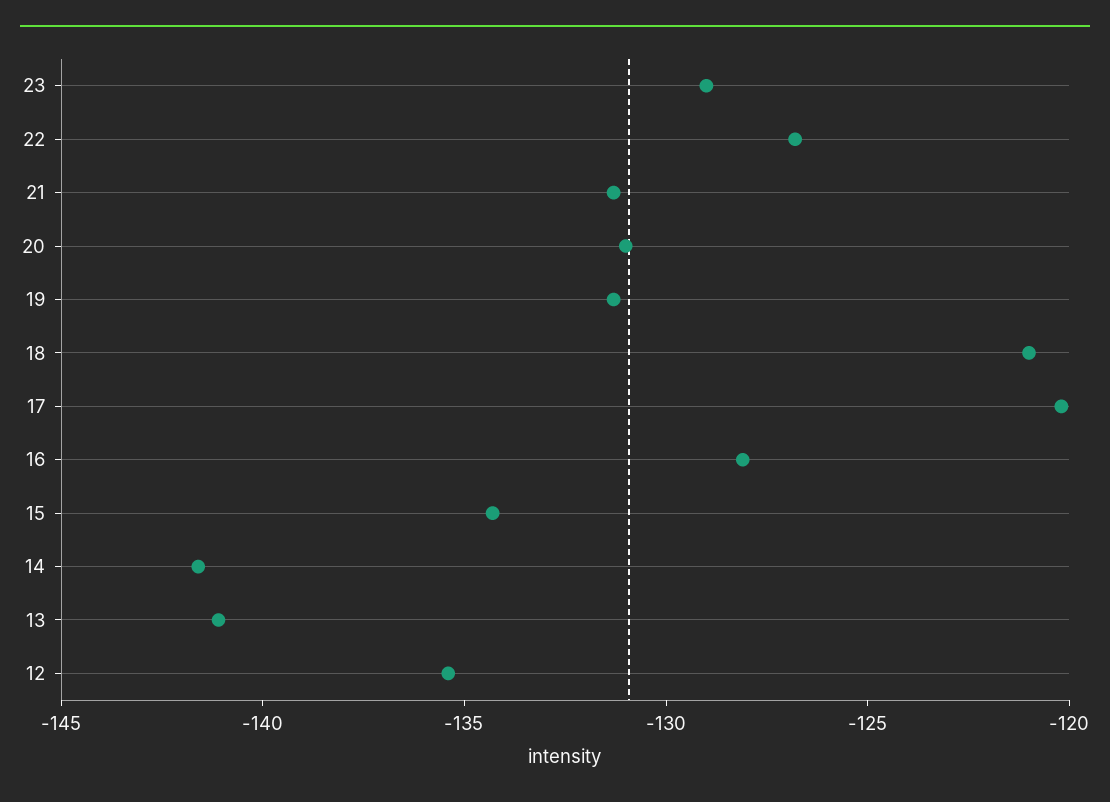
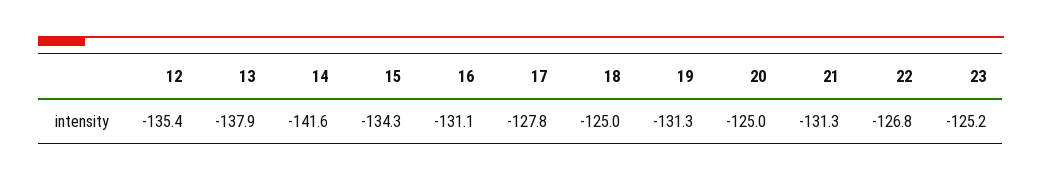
23: -129 -> -125.2
20: -131 -> -125
18: -121 -> -125
17: -120 -> -127.8
16: -128 -> -131.1
13: -141 -> -137.9

